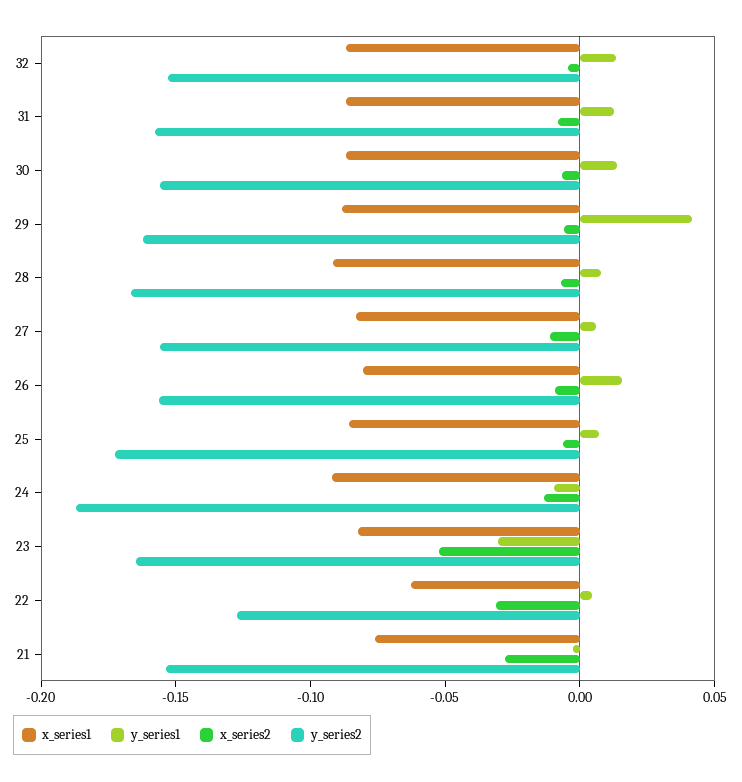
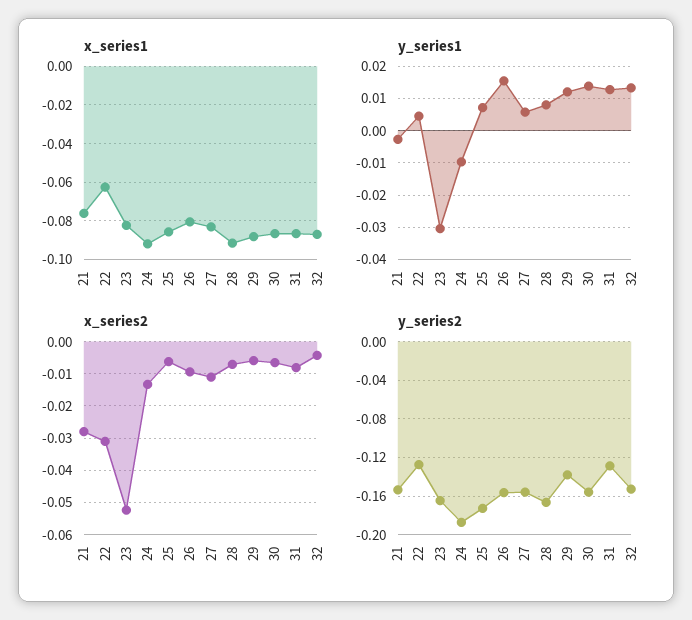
y_series2, 31: -0.16 -> -0.13
y_series1, 29: 0.04 -> 0.012
y_series2, 29: -0.16 -> -0.14

